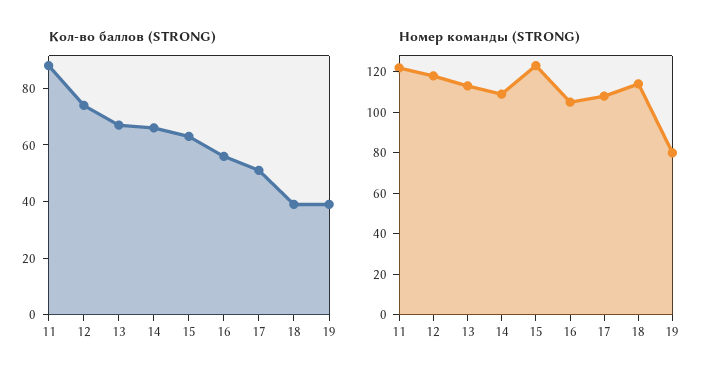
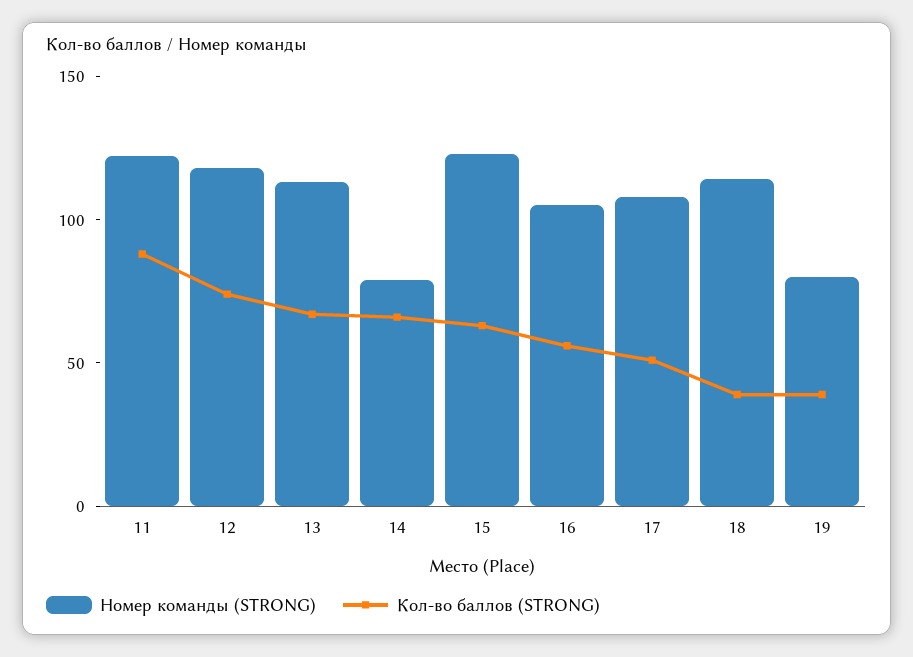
Номер команды (STRONG), 14: 110 -> 80

